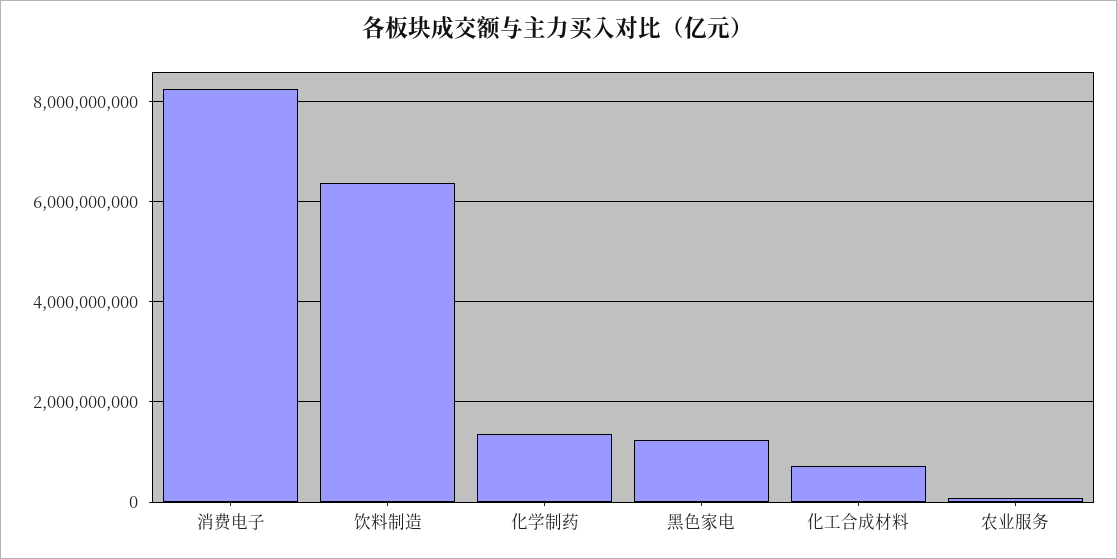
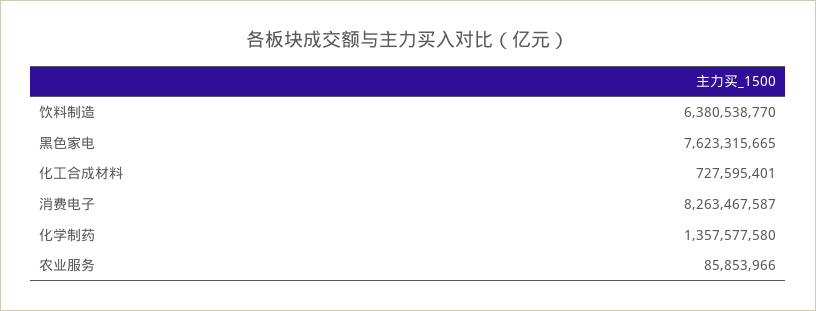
黑色家电: 1200000000 -> 7623315665

